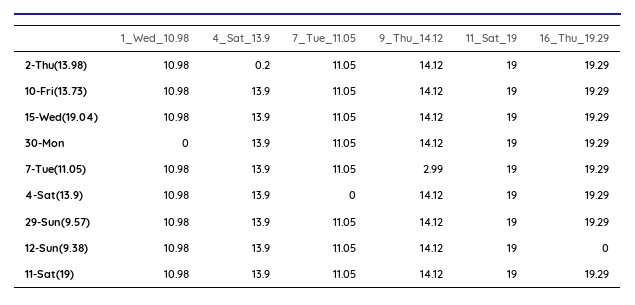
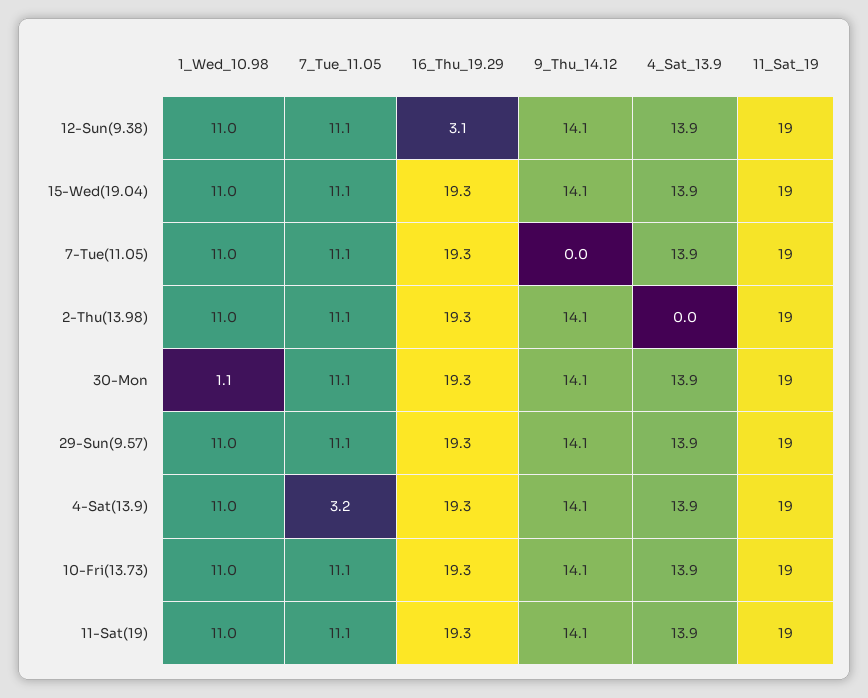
4_Sat_13.9, 2-Thu(13.98): 0.2 -> 0
1_Wed_10.98, 30-Mon: 0 -> 1.1
9_Thu_14.12, 7-Tue(11.05): 2.99 -> 0
7_Tue_11.05, 4-Sat(13.9): 0 -> 3.2
16_Thu_19.29, 12-Sun(9.38): 0 -> 3.1

